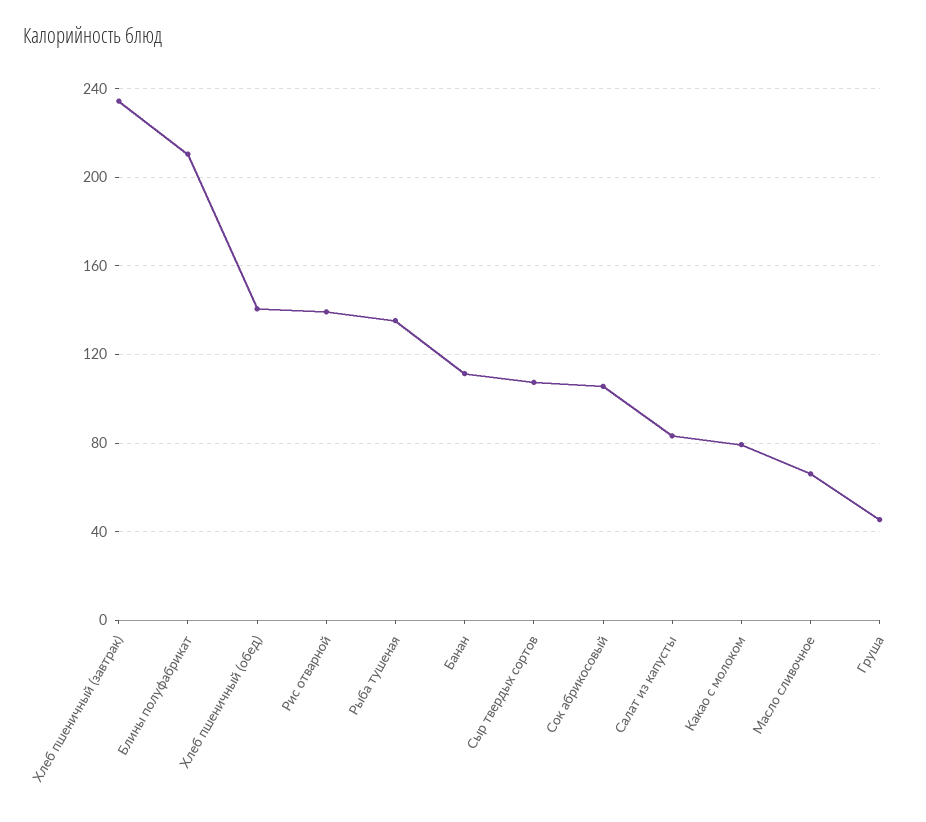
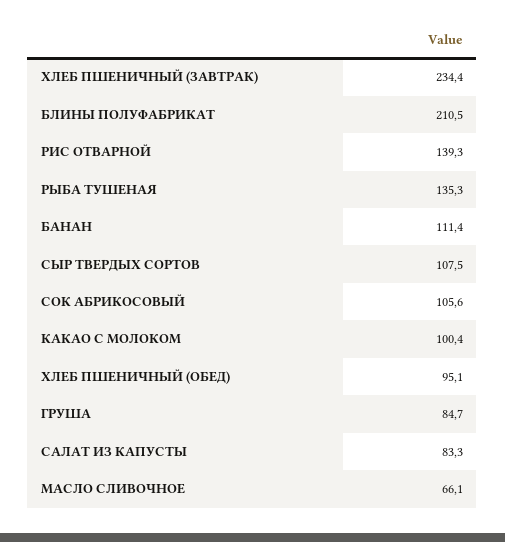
Хлеб пшеничный (обед): 140 -> 95.1
Какао с молоком: 80 -> 100.4
Груша: 45 -> 84.7

